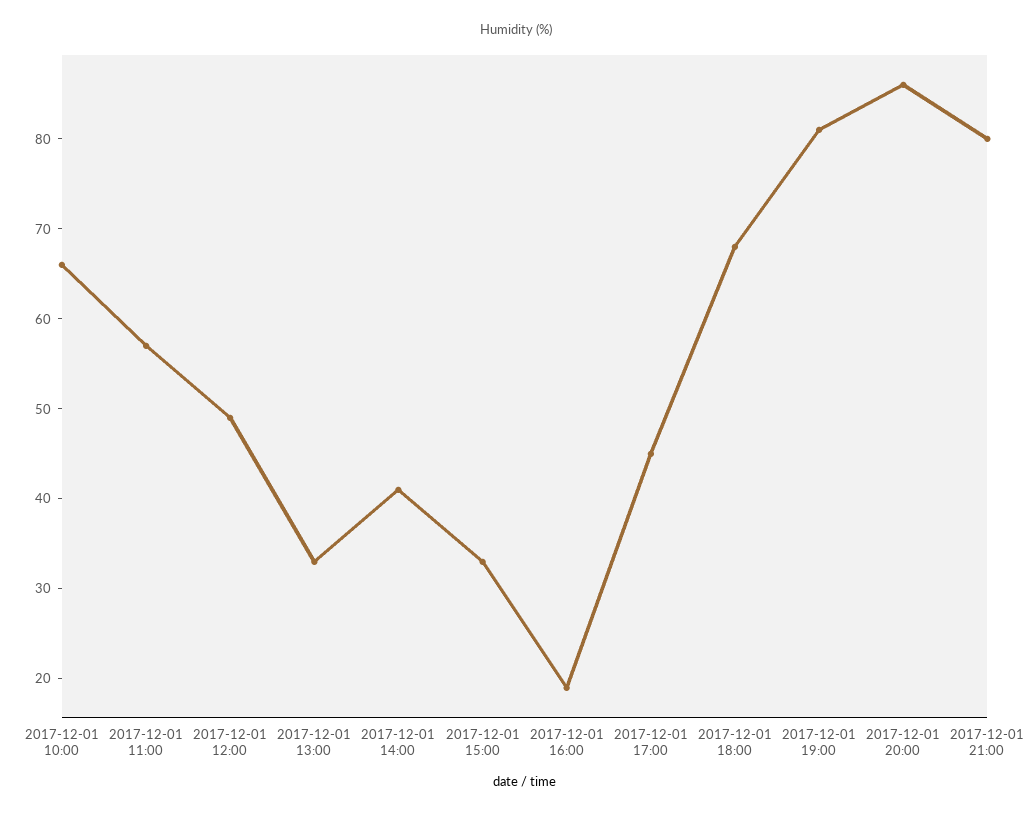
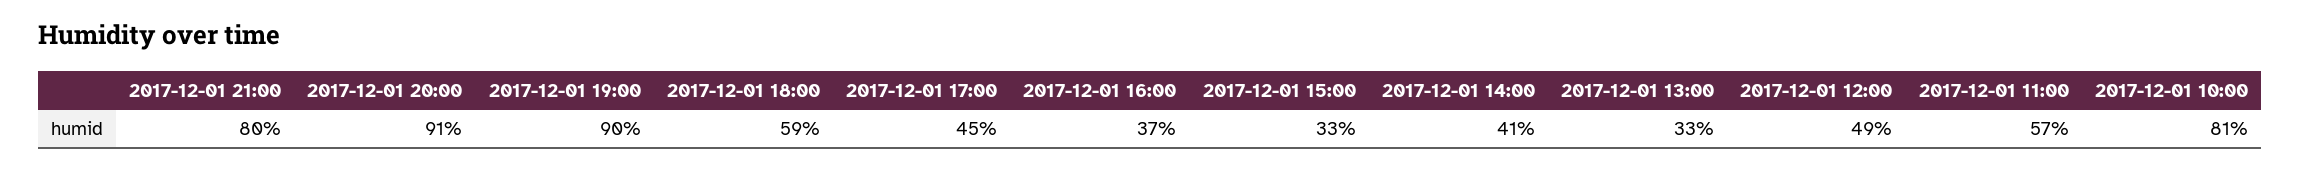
2017-12-01 10:00: 66 -> 81
2017-12-01 16:00: 19 -> 37
2017-12-01 18:00: 68 -> 59
2017-12-01 19:00: 81 -> 90
2017-12-01 20:00: 86 -> 91

